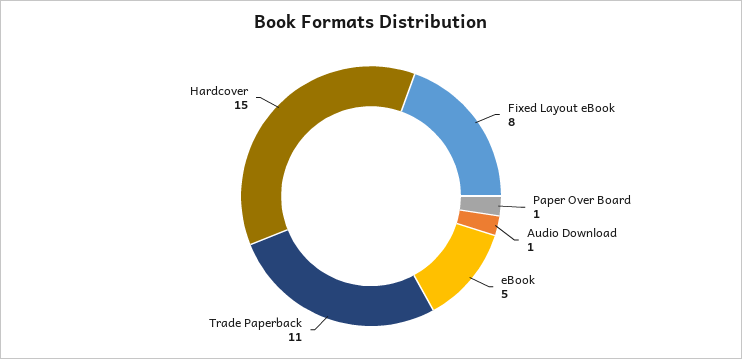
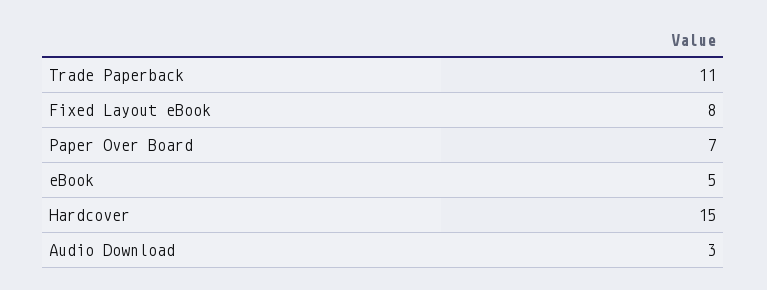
Paper Over Board: 1 -> 7
Audio Download: 1 -> 3

